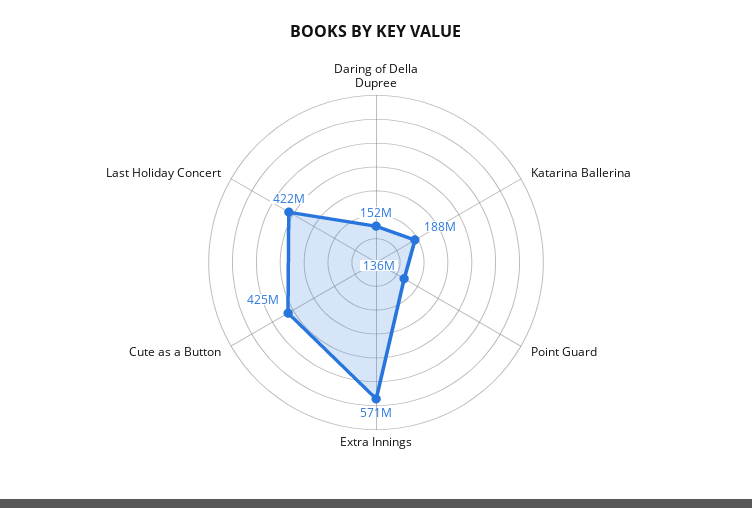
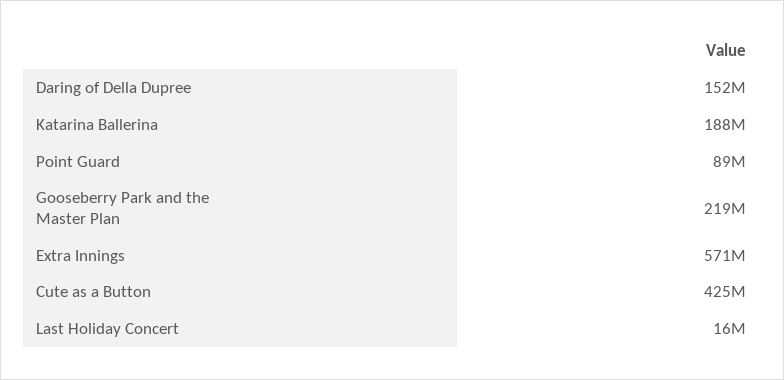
Point Guard: 136000000 -> 89000000
Last Holiday Concert: 422000000 -> 16000000
Gooseberry Park and the Master Plan: none -> 219000000

